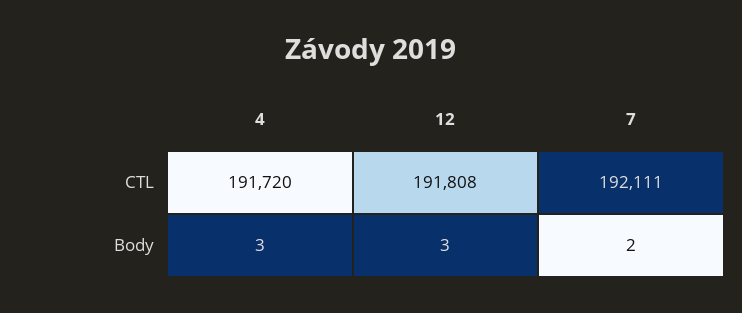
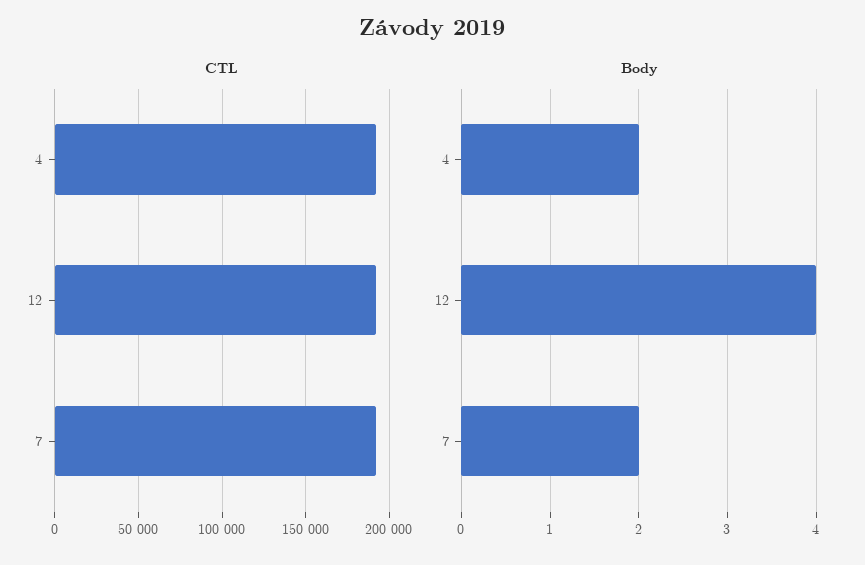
Body, 4: 3 -> 2
Body, 12: 3 -> 4

